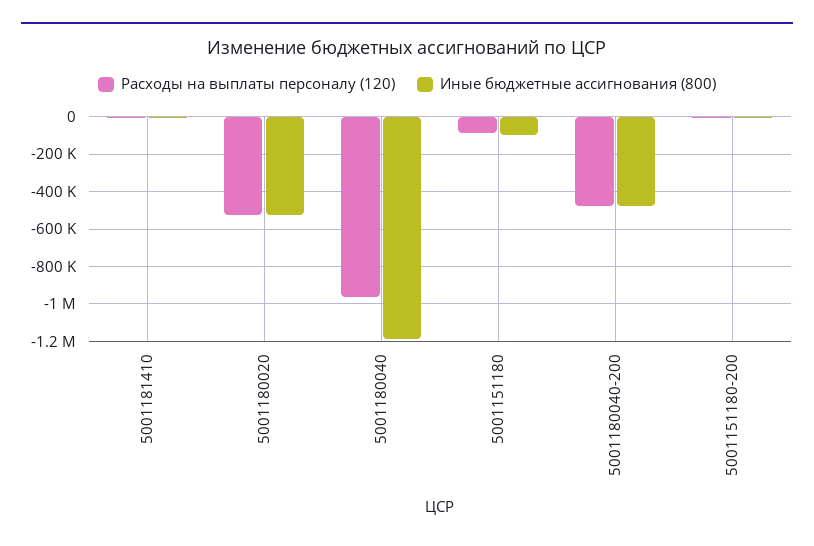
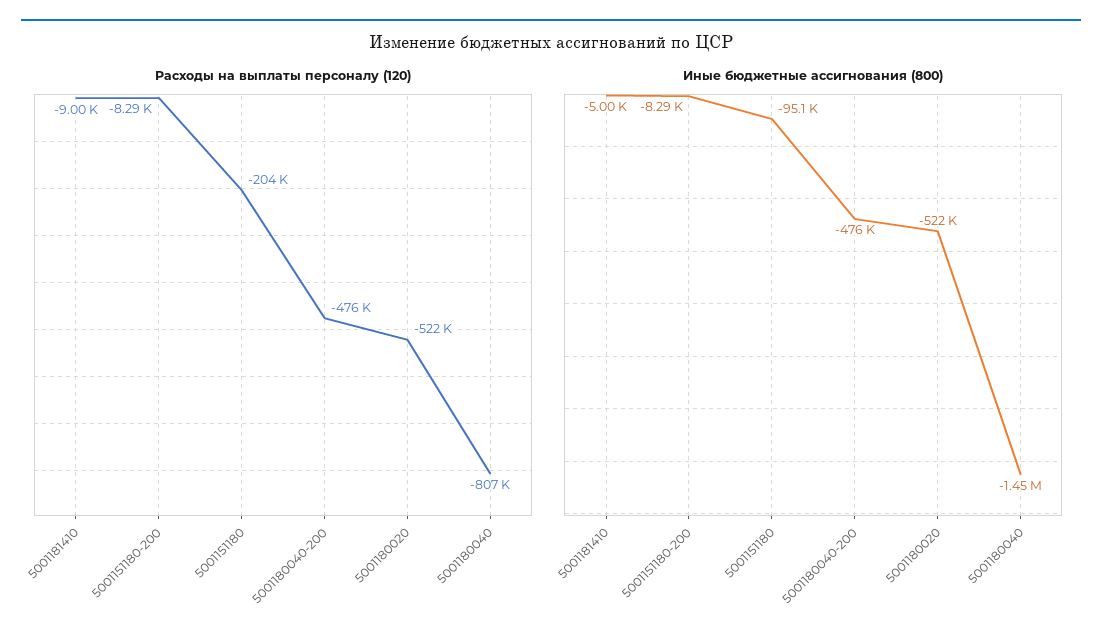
Расходы на выплаты персоналу (120), 5001180040: -950000 -> -807000
Иные бюджетные ассигнования (800), 5001180040: -1200000 -> -1450000
Расходы на выплаты персоналу (120), 5001151180: -100000 -> -204000

